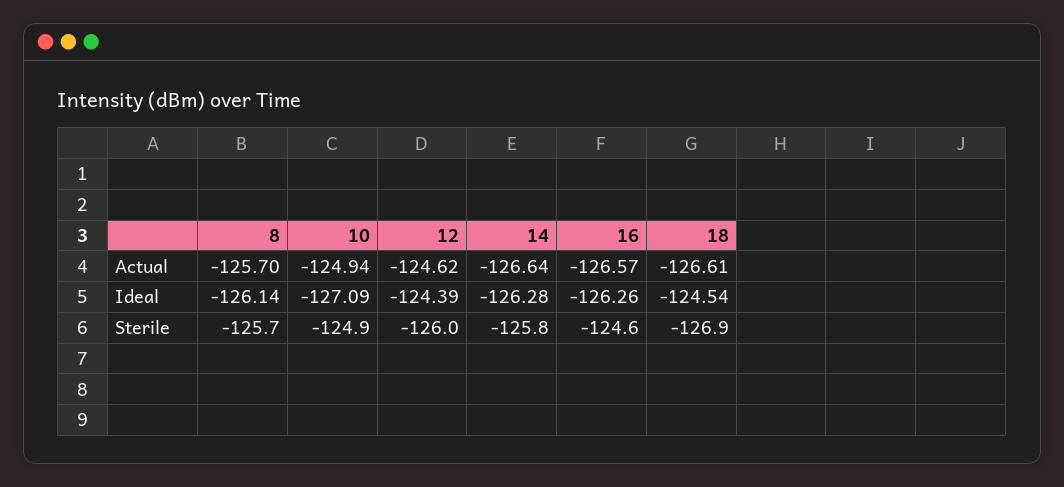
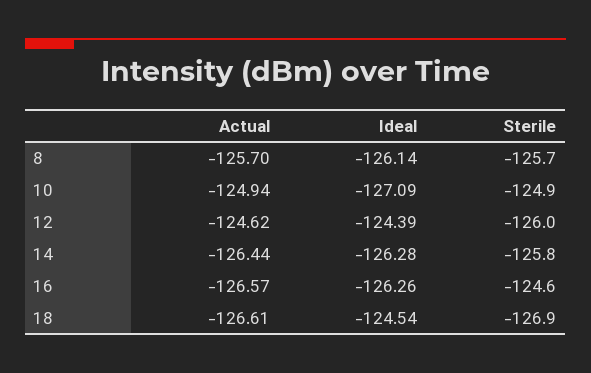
14, Actual: -126.64 -> -126.44

